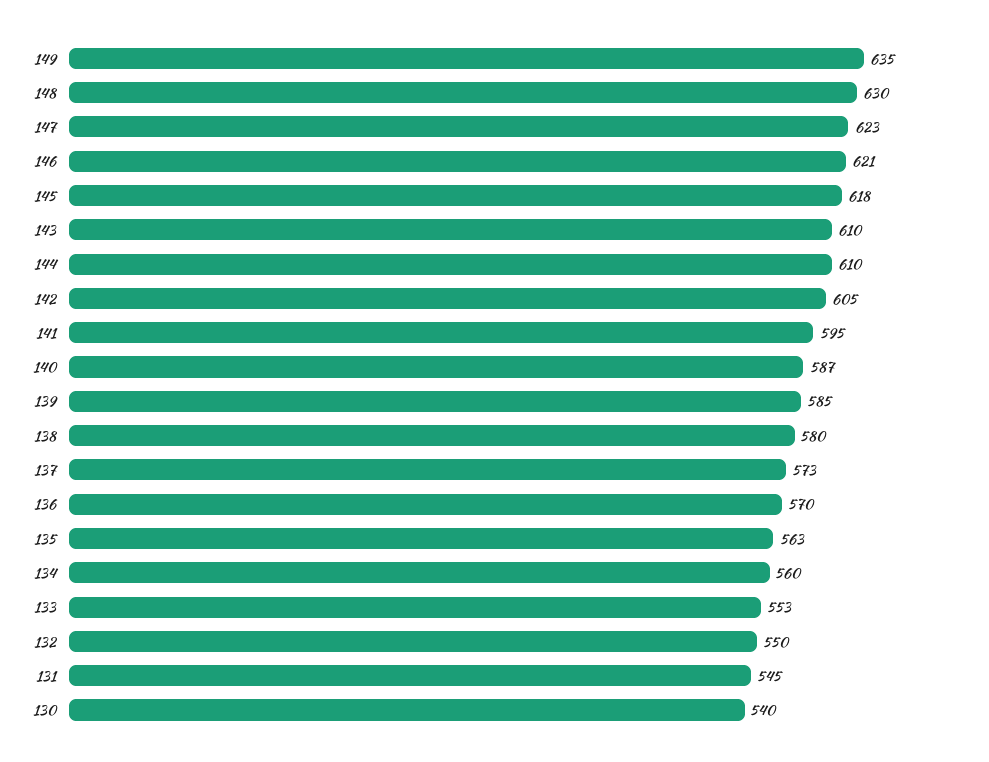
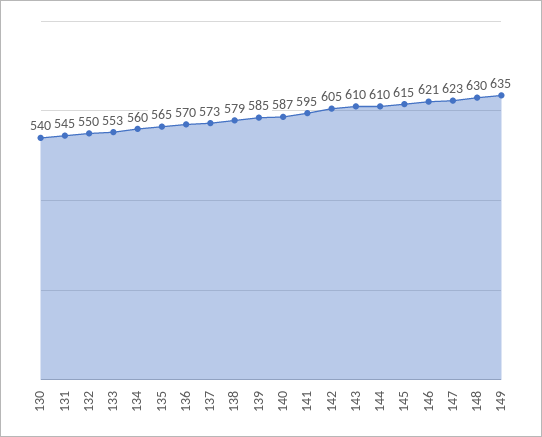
145: 618 -> 615
138: 580 -> 579
135: 563 -> 565

